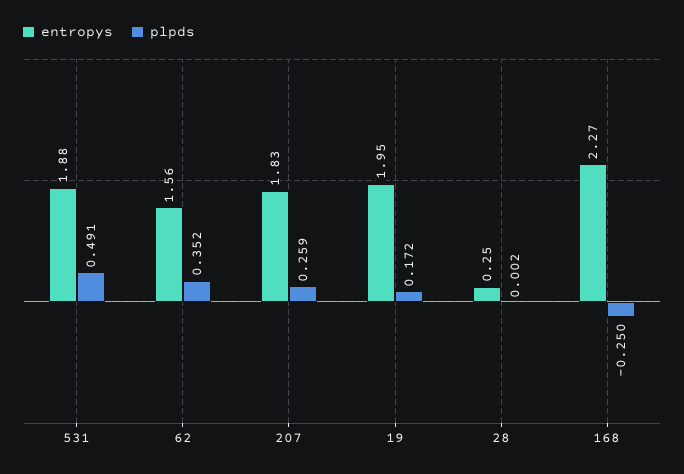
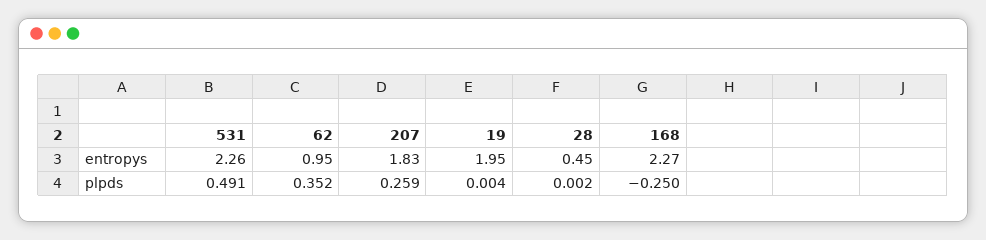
entropys, 531: 1.88 -> 2.26
entropys, 62: 1.56 -> 0.95
plpds, 19: 0.172 -> 0.004
entropys, 28: 0.25 -> 0.45

